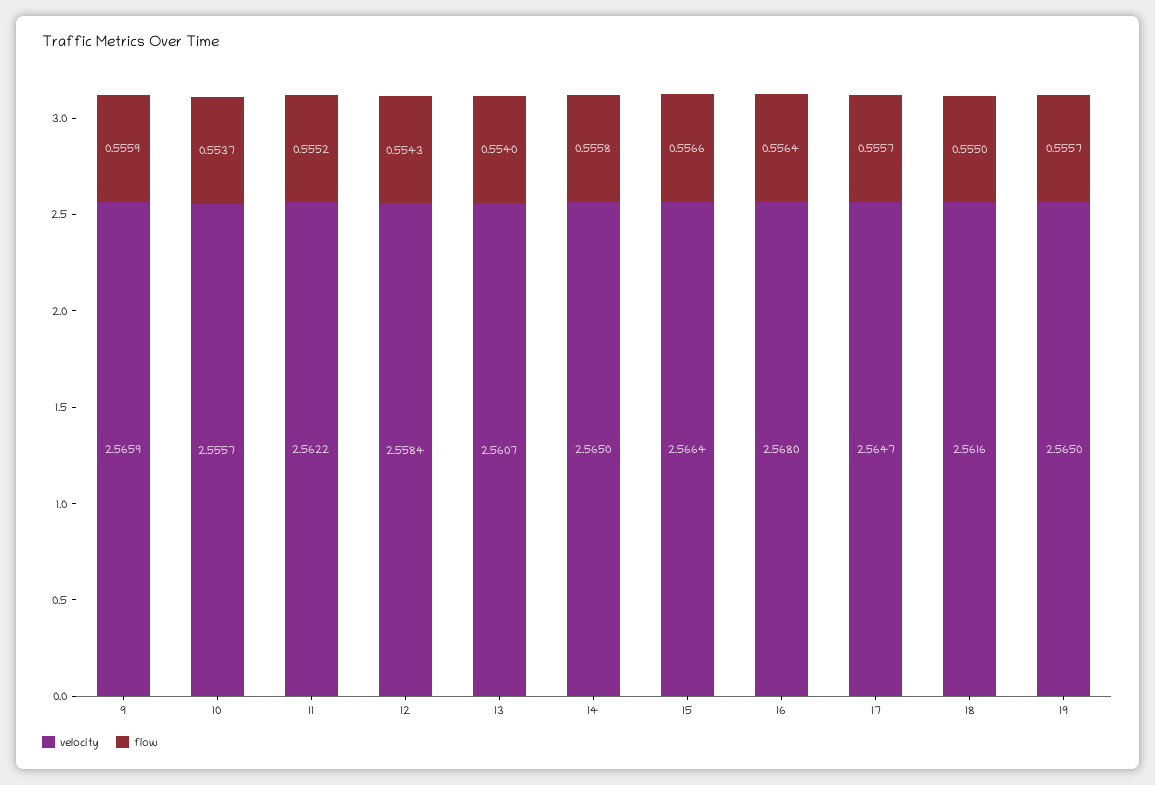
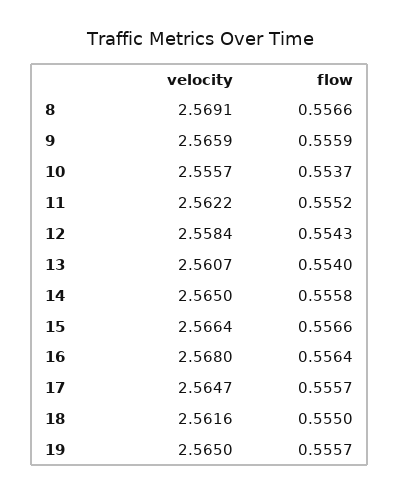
velocity, 8: none -> 2.5691
flow, 8: none -> 0.5566

